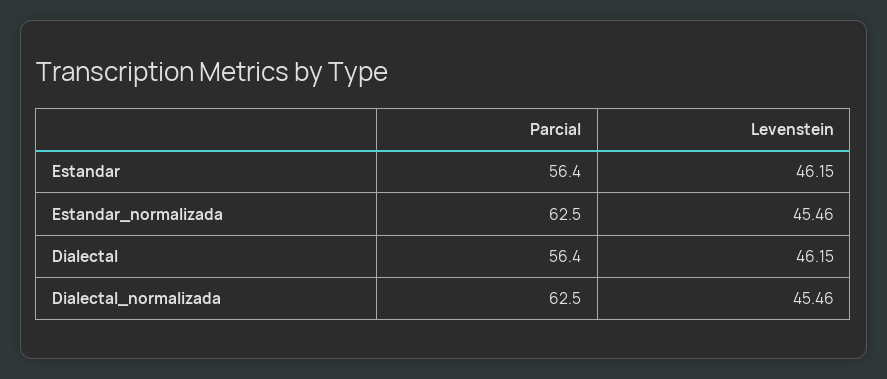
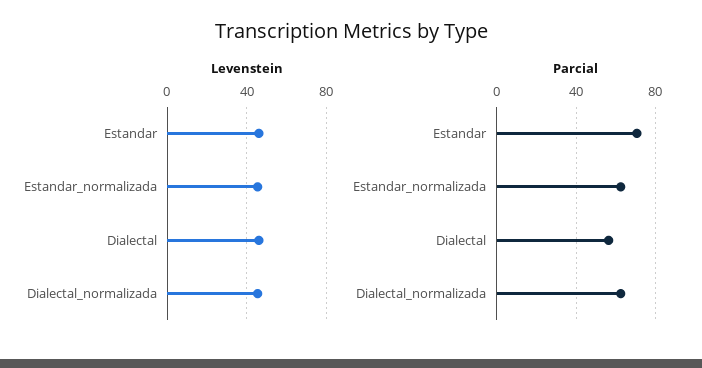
Parcial, Estandar: 56.4 -> 70

